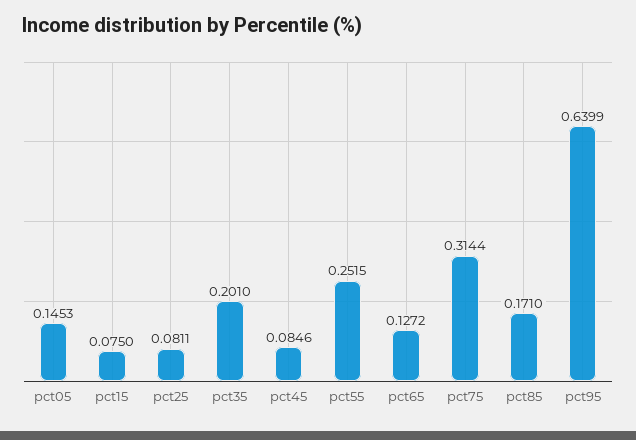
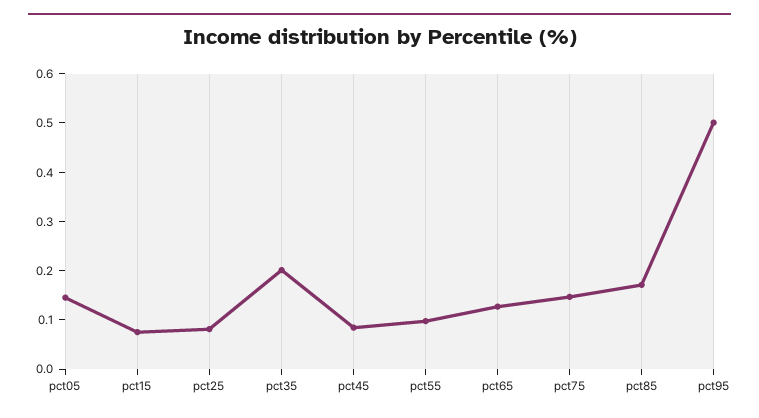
pct55: 0.2515 -> 0.1
pct75: 0.3144 -> 0.14
pct95: 0.6399 -> 0.5

